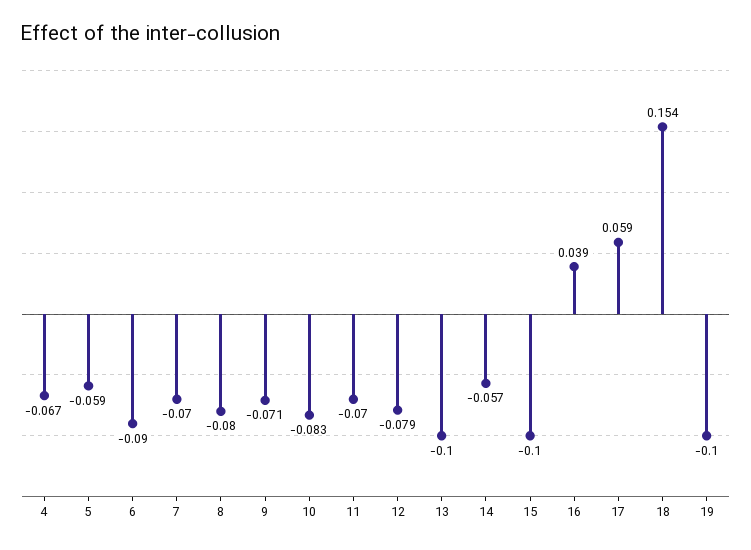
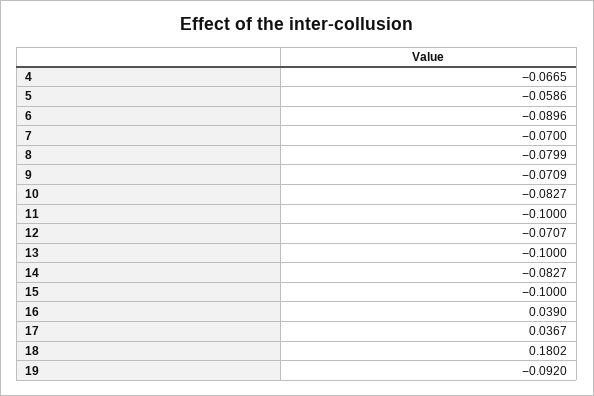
11: -0.07 -> -0.1
12: -0.079 -> -0.0707
14: -0.057 -> -0.0827
17: 0.059 -> 0.0367
18: 0.154 -> 0.1802
19: -0.1 -> -0.092

